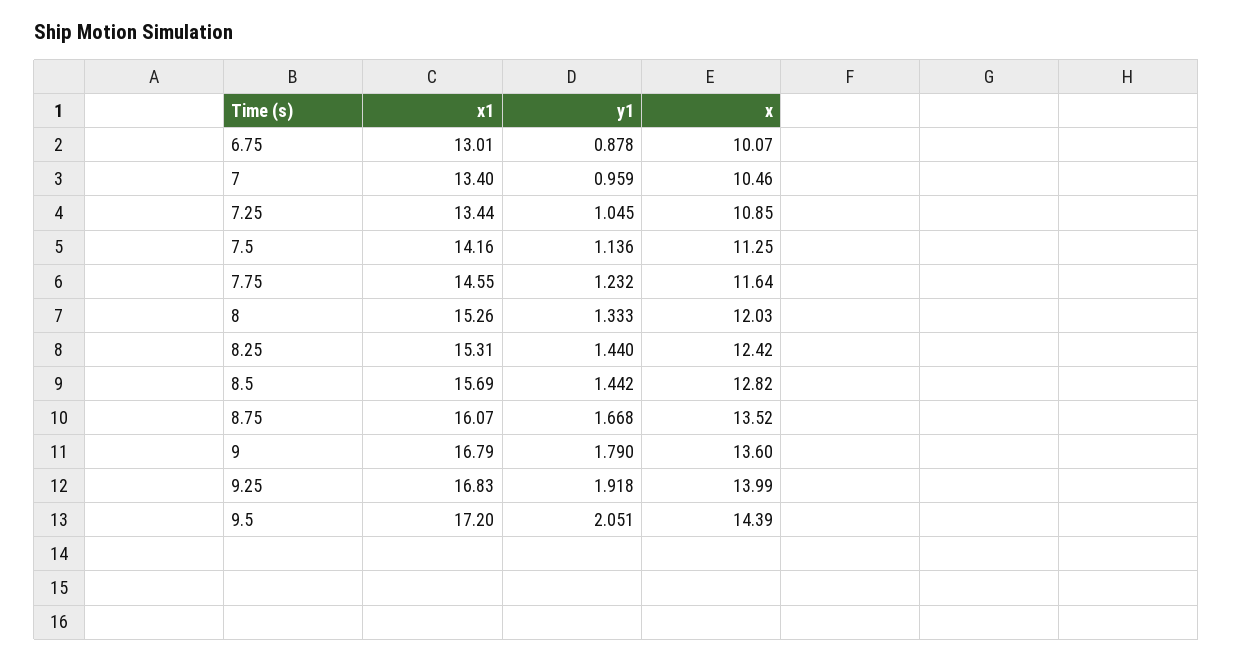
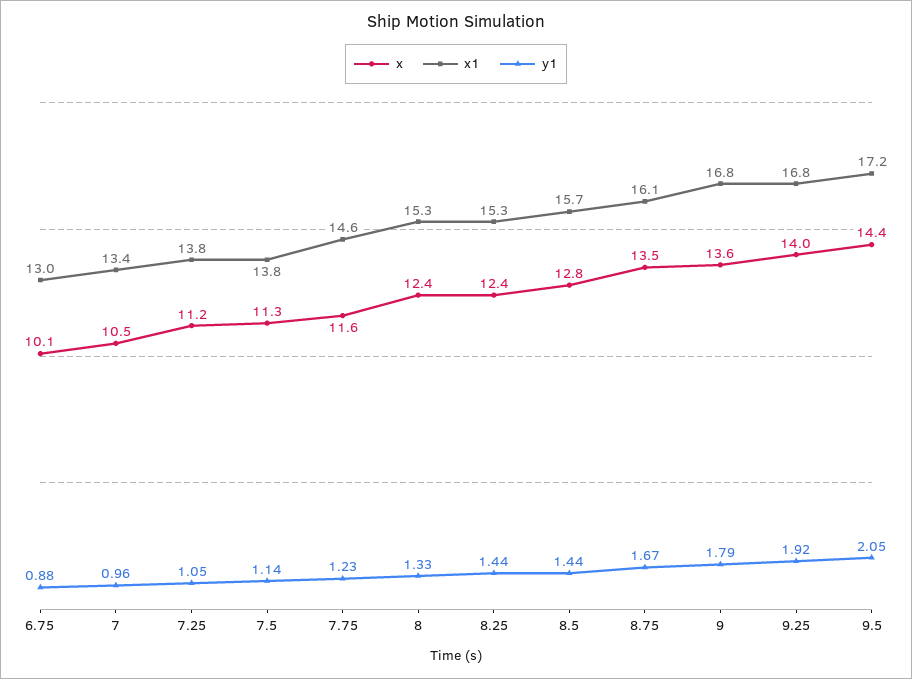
x1, 7.25: 13.44 -> 13.8
x, 7.25: 10.85 -> 11.2
x1, 7.5: 14.16 -> 13.8
x, 8: 12.03 -> 12.4

